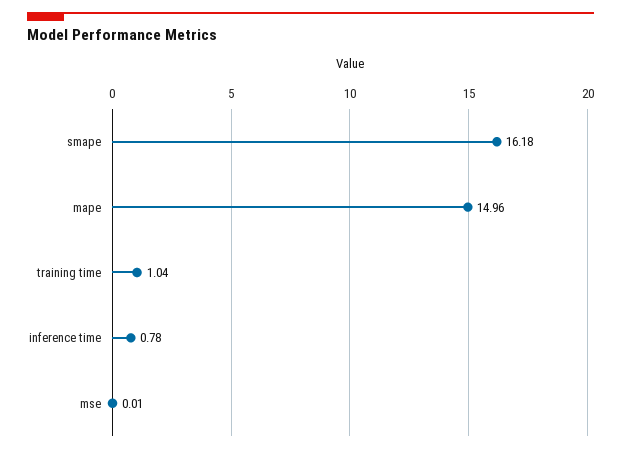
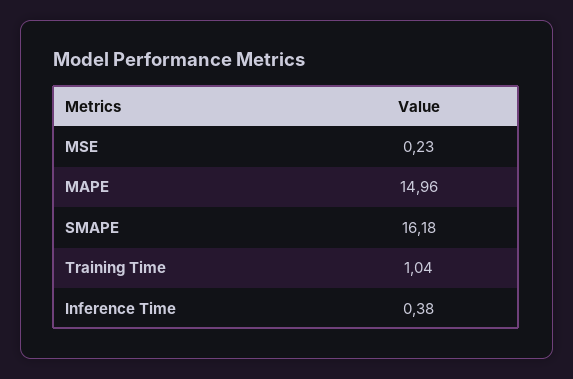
inference time: 0.78 -> 0.38
mse: 0.01 -> 0.23

